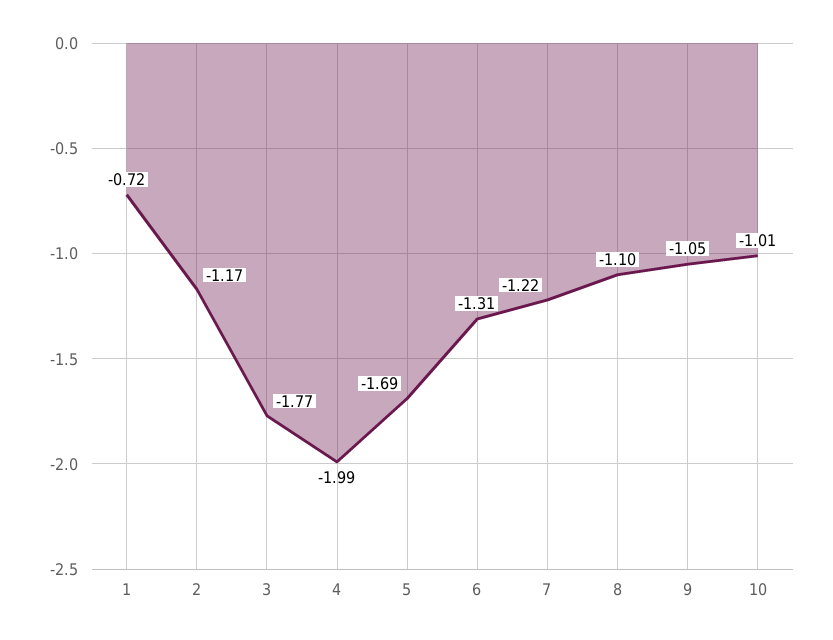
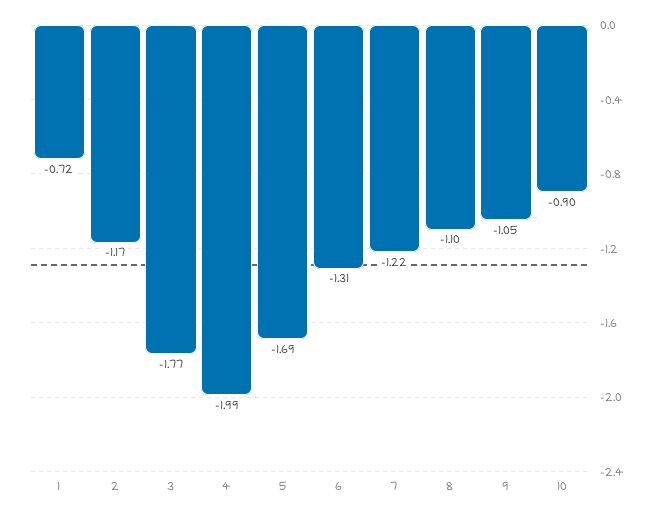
10: -1.01 -> -0.9

